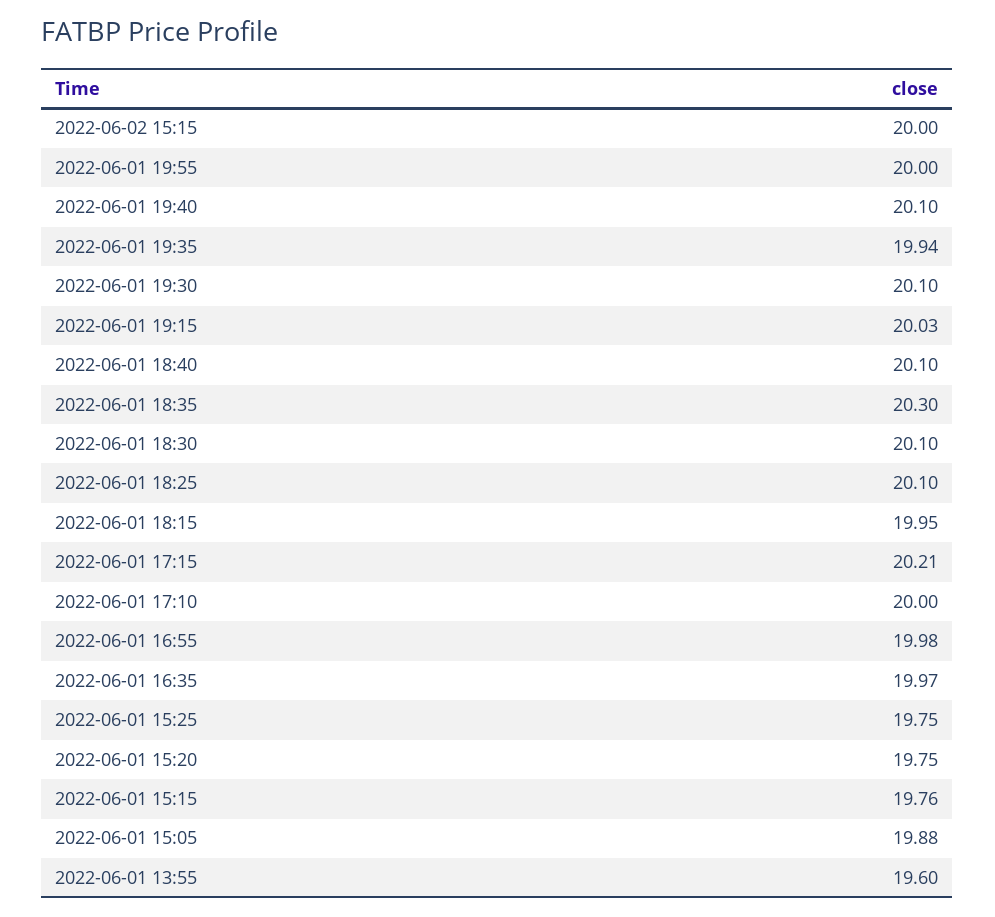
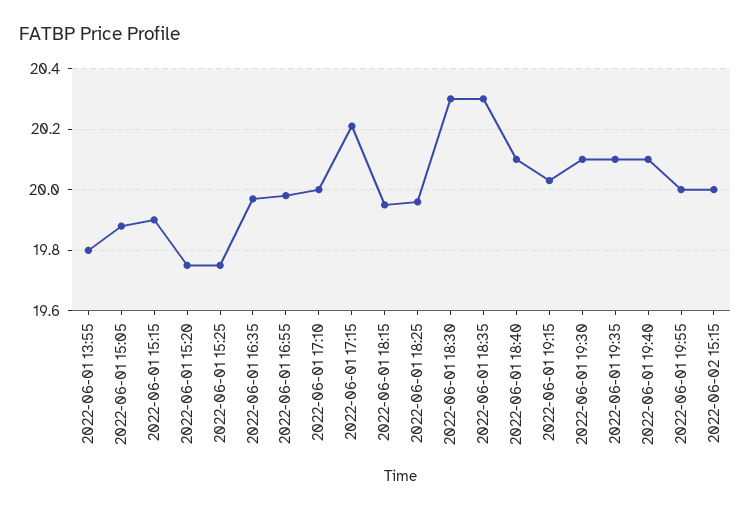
2022-06-01 19:35: 19.94 -> 20.1
2022-06-01 18:30: 20.1 -> 20.3
2022-06-01 18:25: 20.1 -> 19.95
2022-06-01 15:15: 19.76 -> 19.9
2022-06-01 13:55: 19.6 -> 19.8

